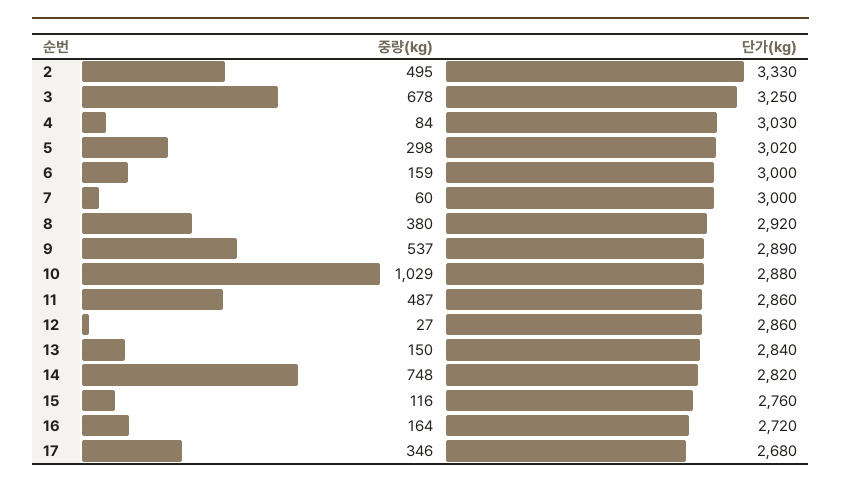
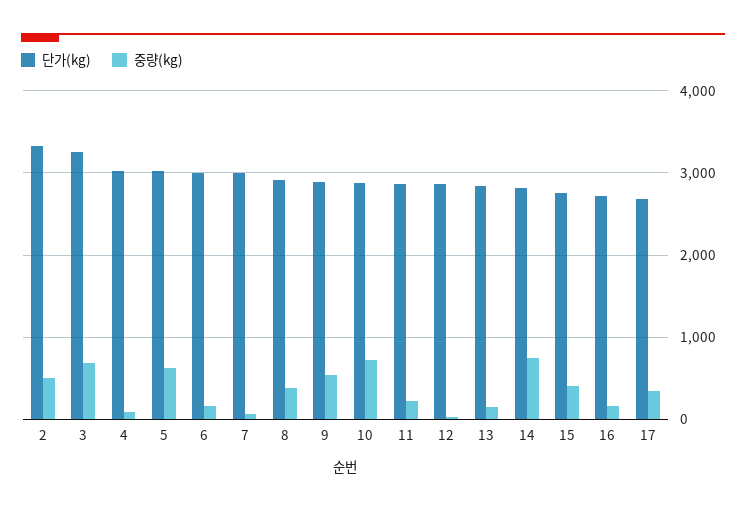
중량(kg), 5: 298 -> 600
중량(kg), 10: 1029 -> 700
중량(kg), 11: 487 -> 200
중량(kg), 15: 116 -> 400

